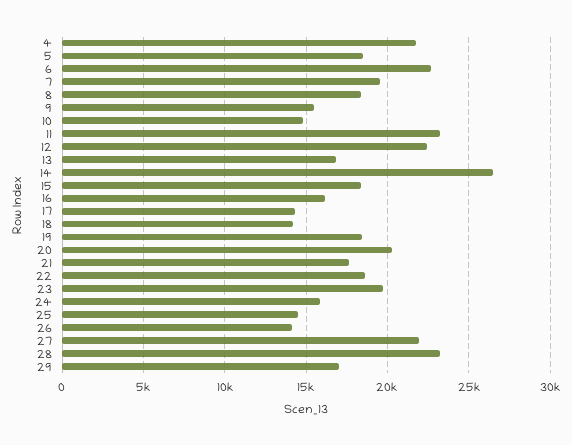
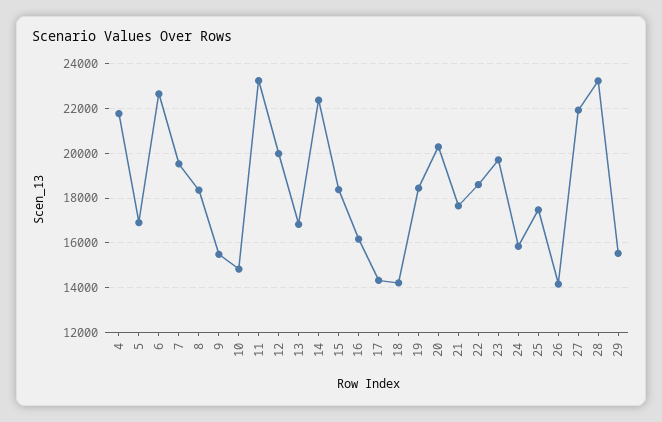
5: 18500 -> 17000
12: 22500 -> 20000
14: 26500 -> 22500
25: 14500 -> 17500
29: 17000 -> 15500

